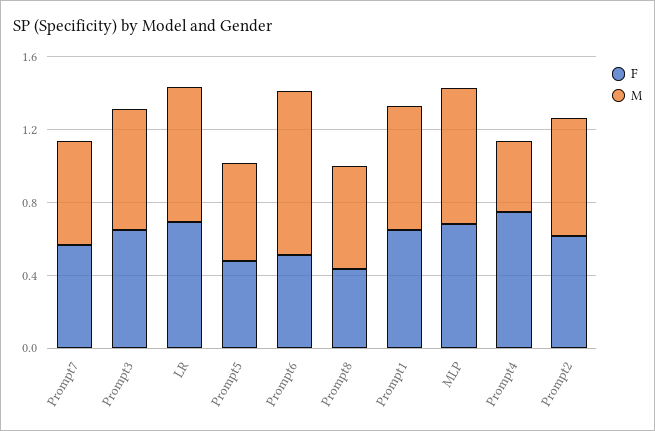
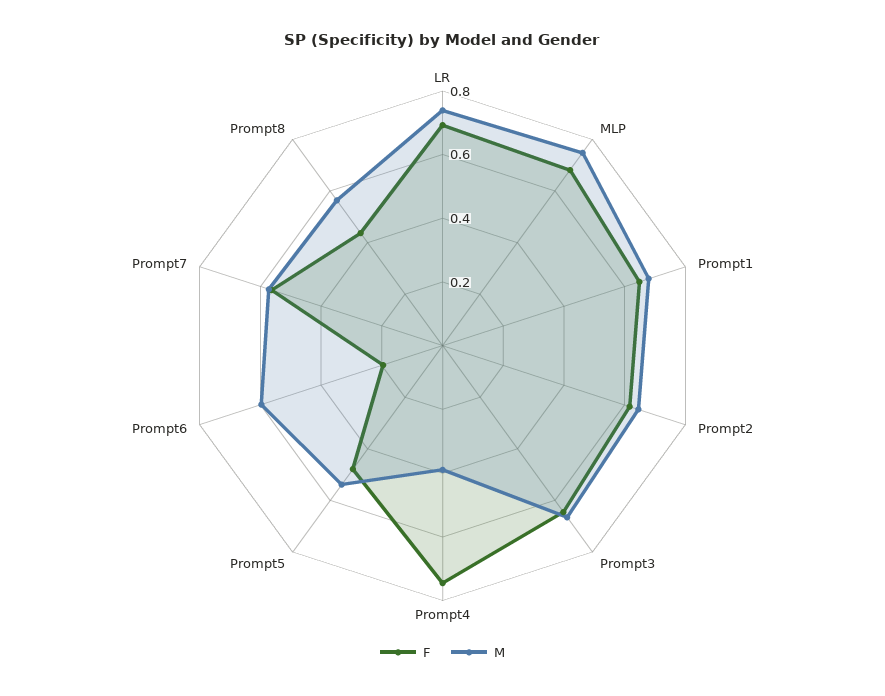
F, Prompt6: 0.5 -> 0.2
M, Prompt6: 0.9 -> 0.6

